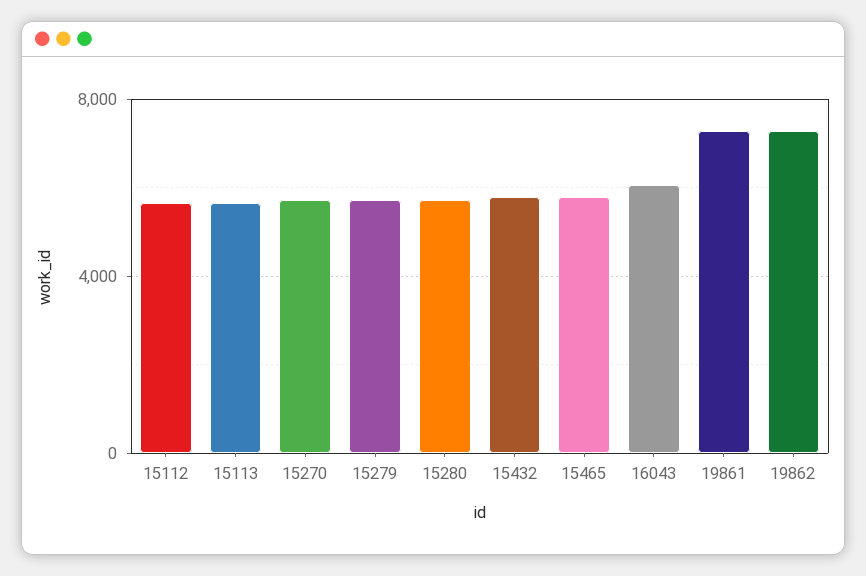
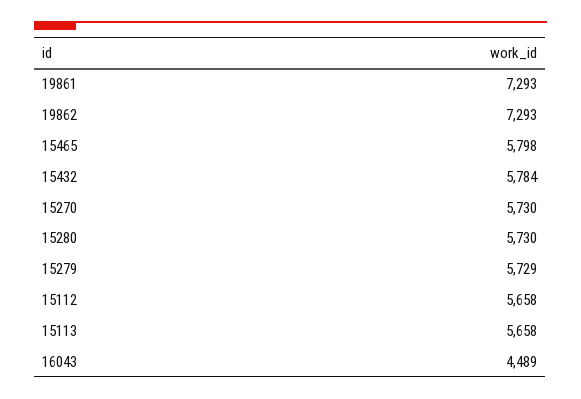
16043: 6000 -> 4489

